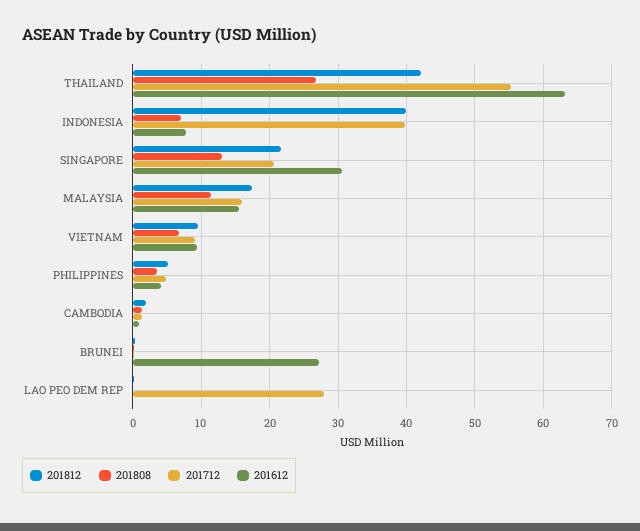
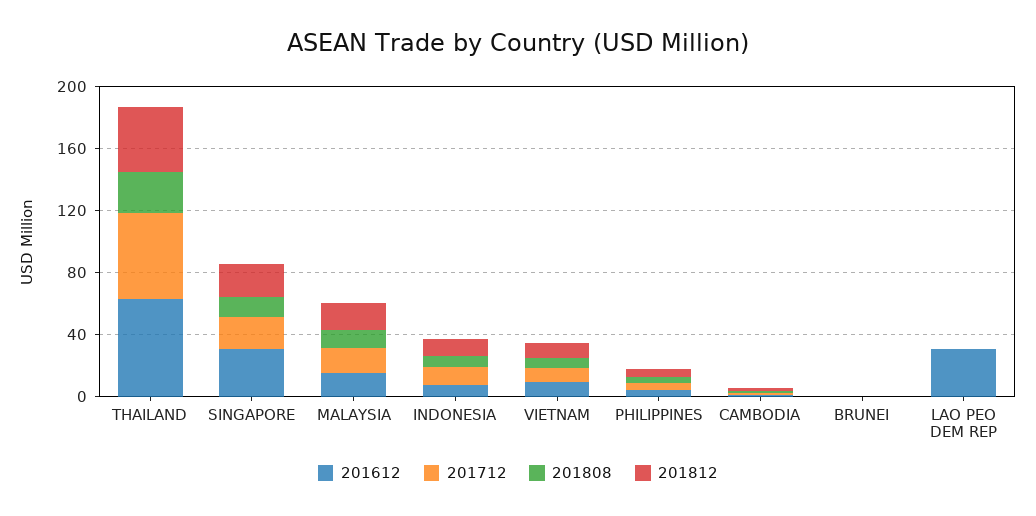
201812, INDONESIA: 40 -> 10
201712, INDONESIA: 40 -> 10
201612, BRUNEI: 27 -> 0
201712, LAO PEO DEM REP: 28 -> 0
201612, LAO PEO DEM REP: 0 -> 30

